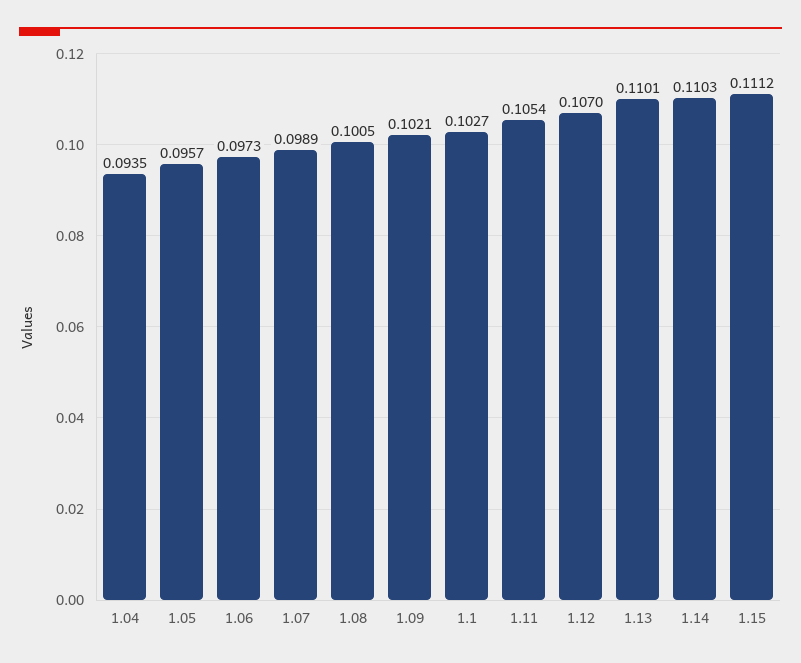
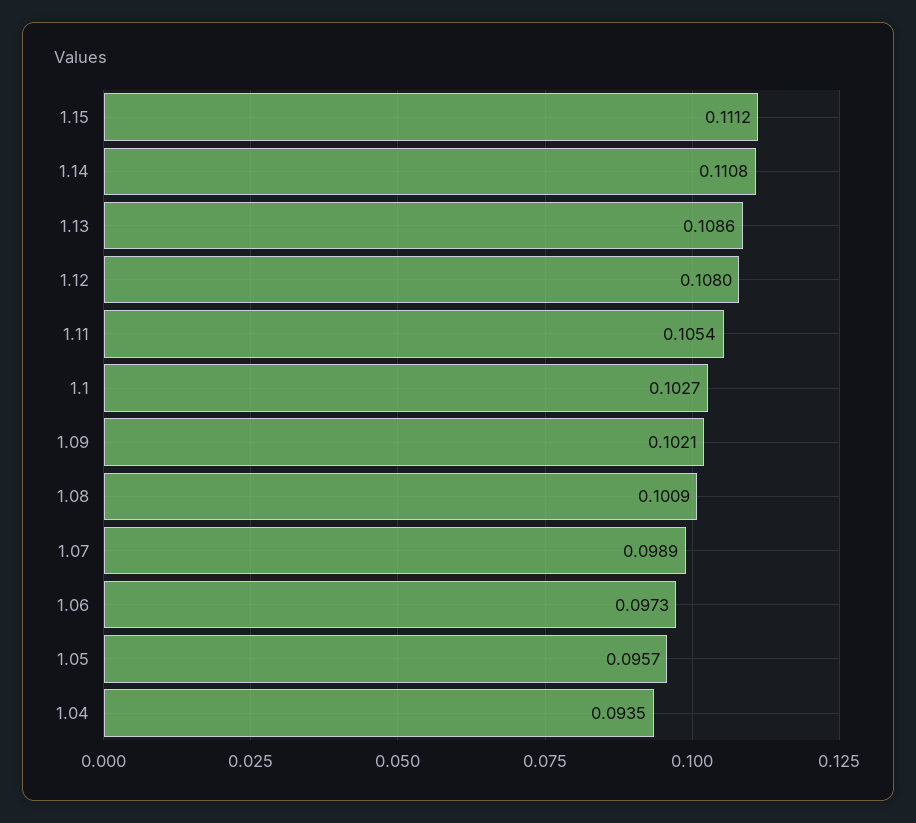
1.08: 0.1005 -> 0.1009
1.12: 0.107 -> 0.108
1.13: 0.1101 -> 0.1086
1.14: 0.1103 -> 0.1108

